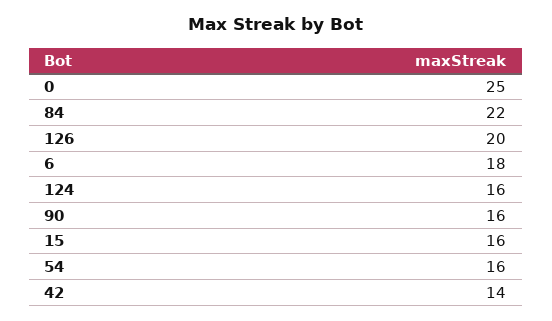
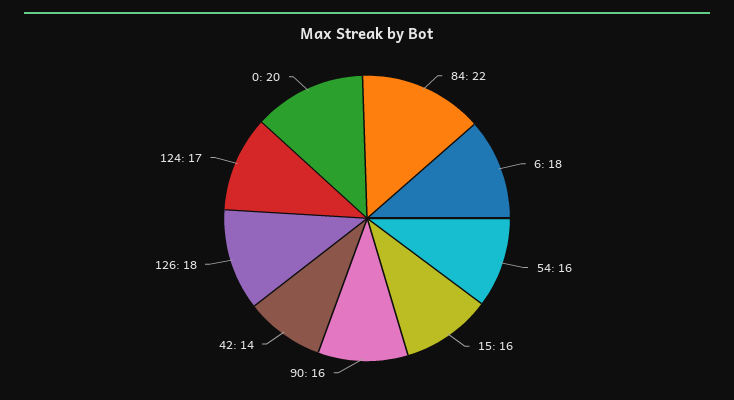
0: 25 -> 20
126: 20 -> 18
124: 16 -> 17

